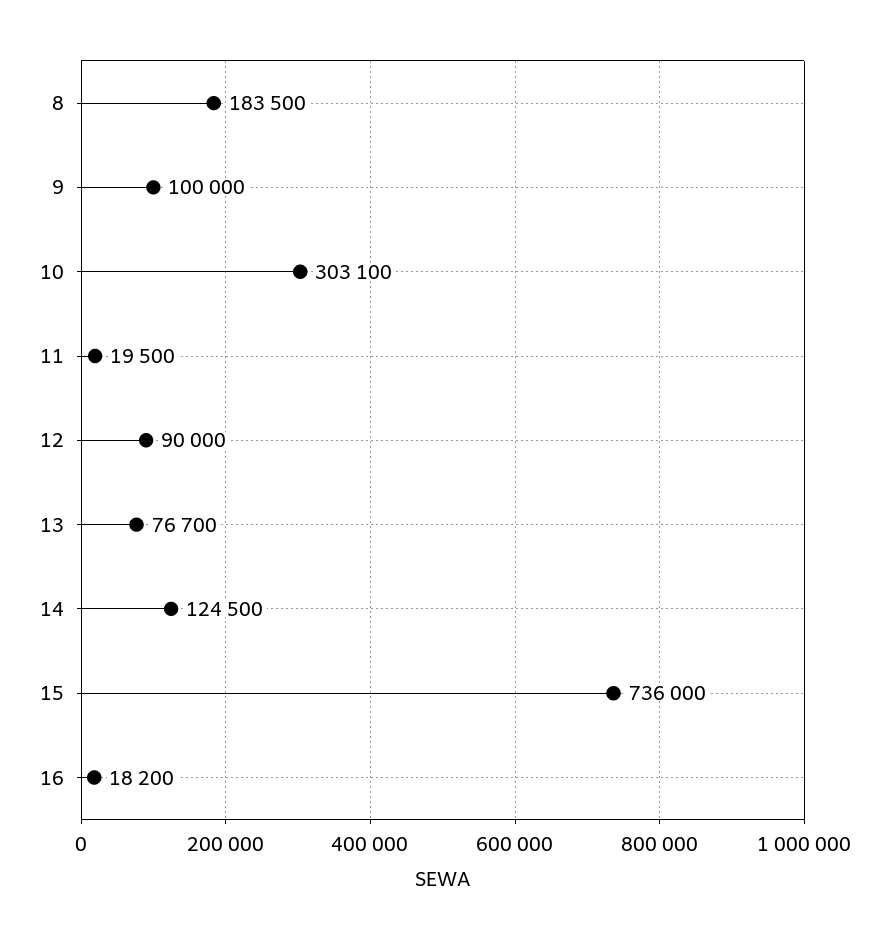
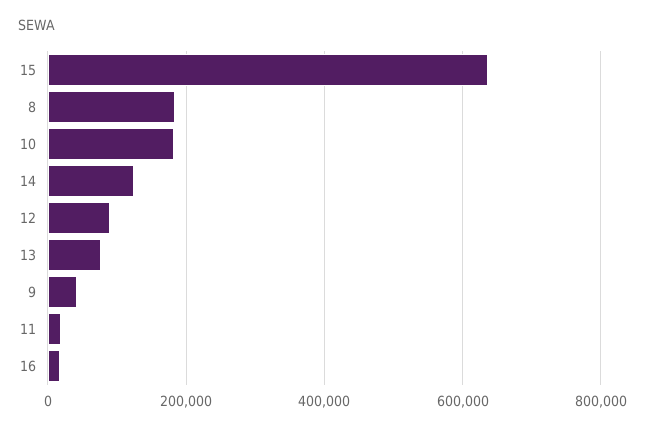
9: 100000 -> 40000
10: 303100 -> 180000
15: 736000 -> 640000

